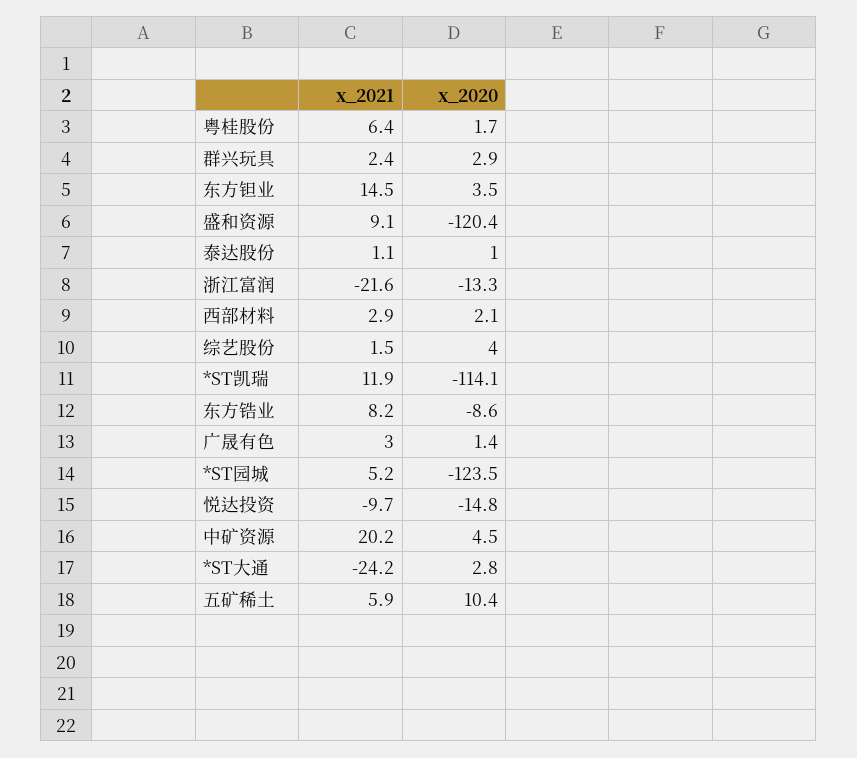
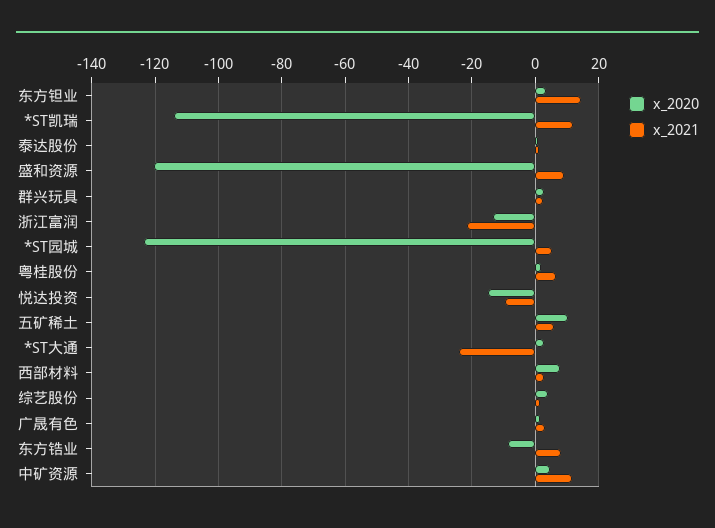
x_2020, 西部材料: 2.1 -> 8
x_2021, 中矿资源: 20.2 -> 12

